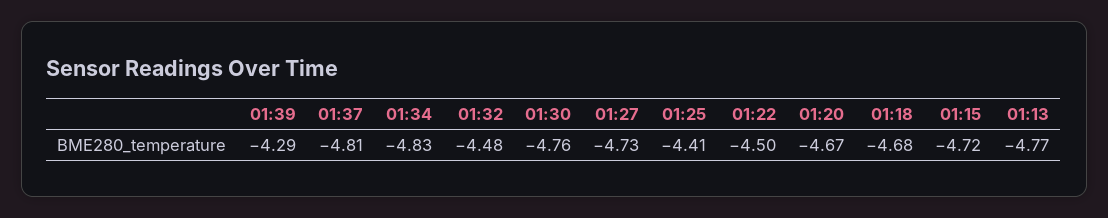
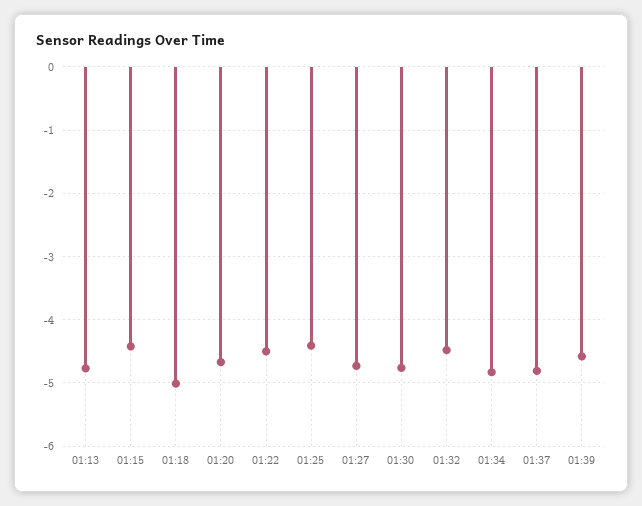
01:39: -4.29 -> -4.6
01:18: -4.68 -> -5
01:15: -4.72 -> -4.4

